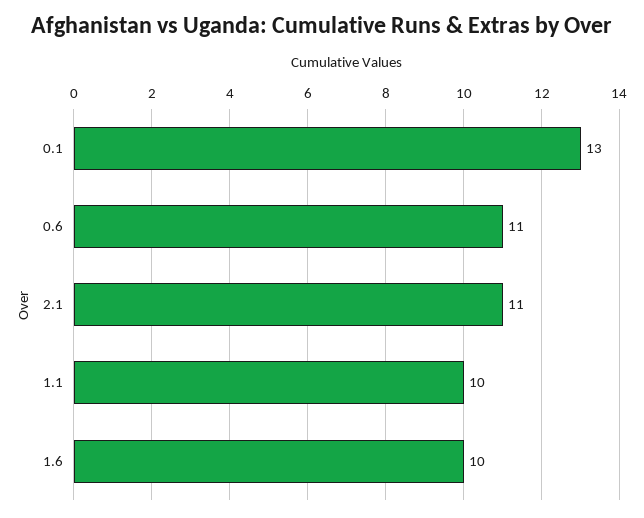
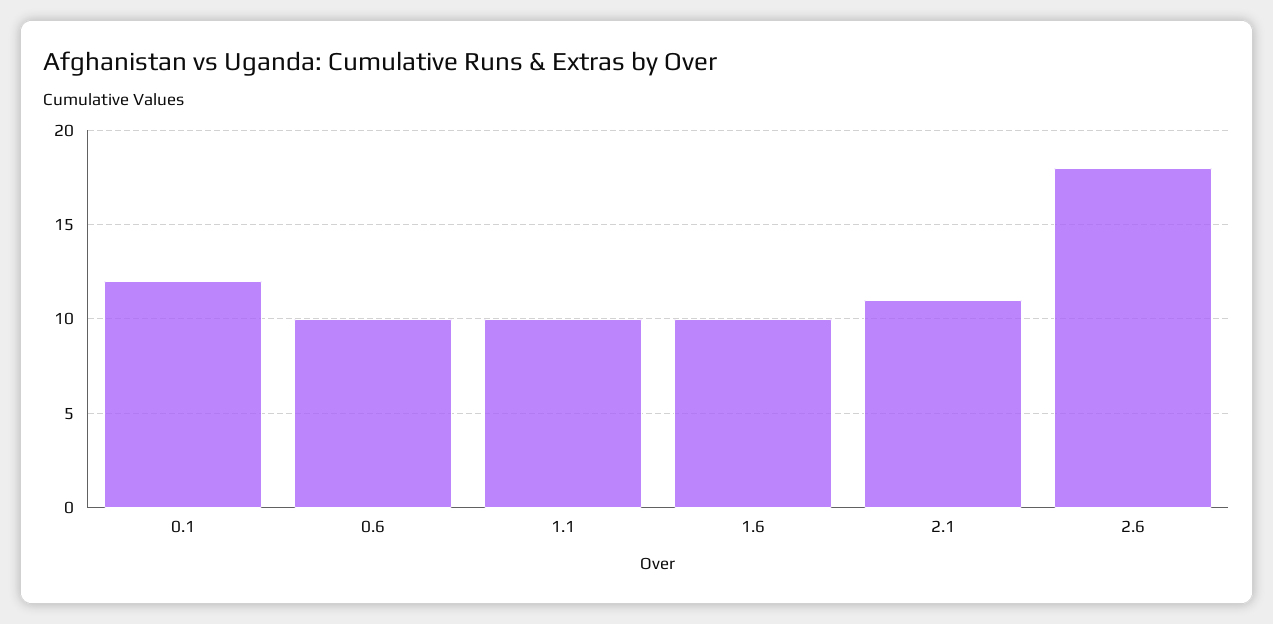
0.1: 13 -> 12
0.6: 11 -> 10
2.6: none -> 18

